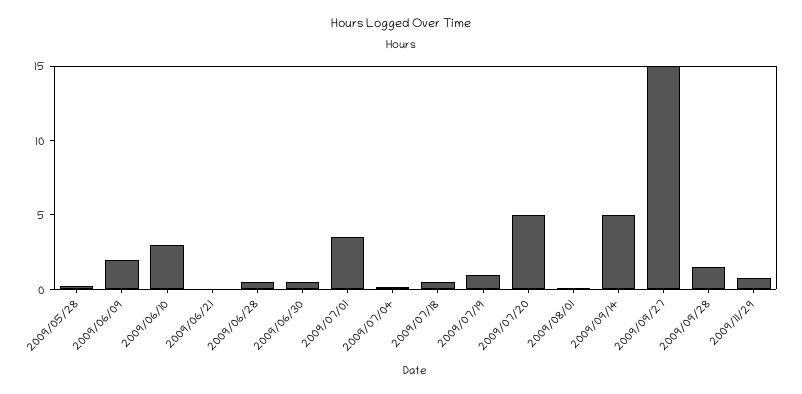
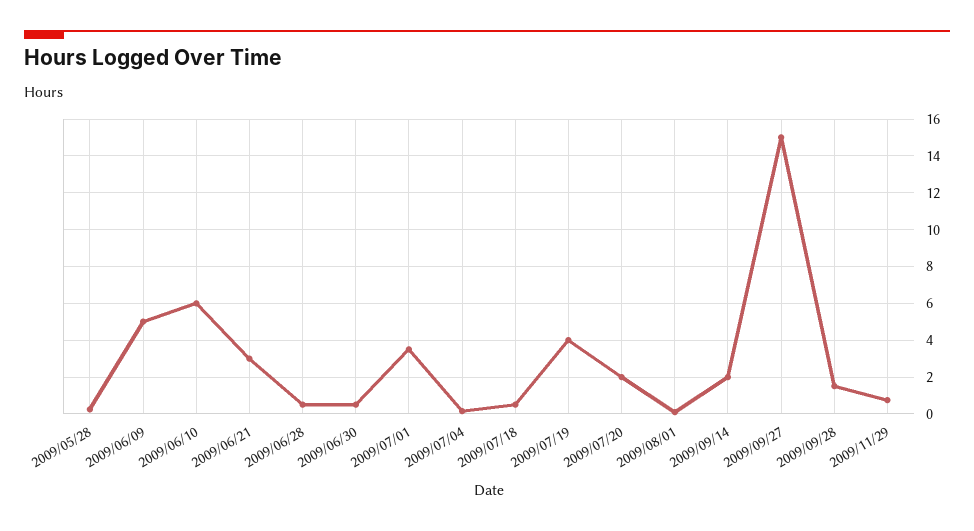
2009/06/09: 2 -> 5
2009/06/10: 3 -> 6
2009/06/21: 0 -> 3
2009/07/19: 1 -> 4
2009/07/20: 5 -> 2
2009/09/14: 5 -> 2

